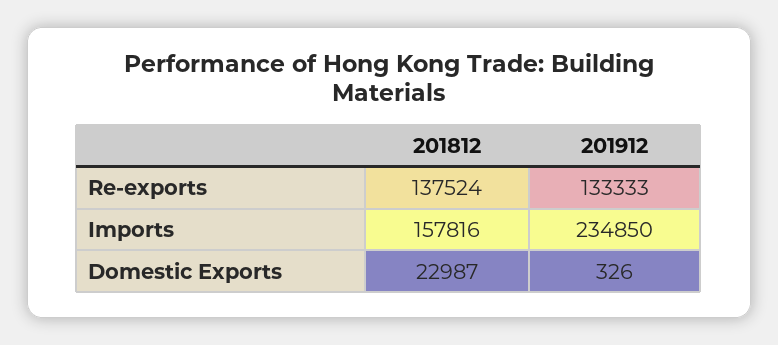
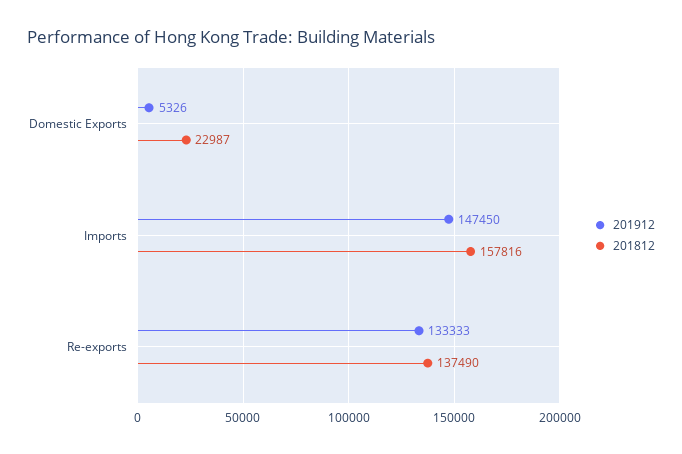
201812, Re-exports: 137524 -> 137490
201912, Imports: 234850 -> 147450
201912, Domestic Exports: 326 -> 5326

